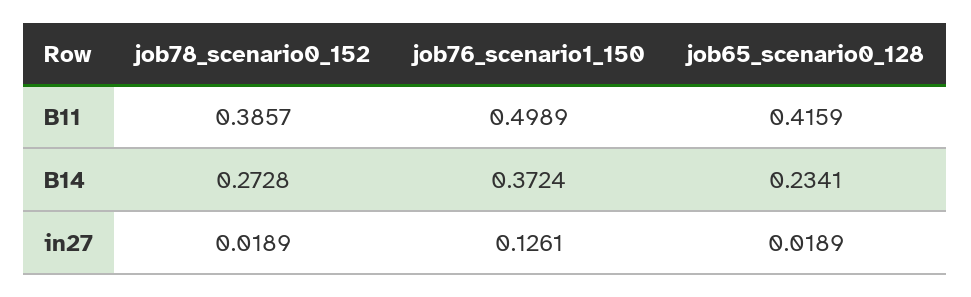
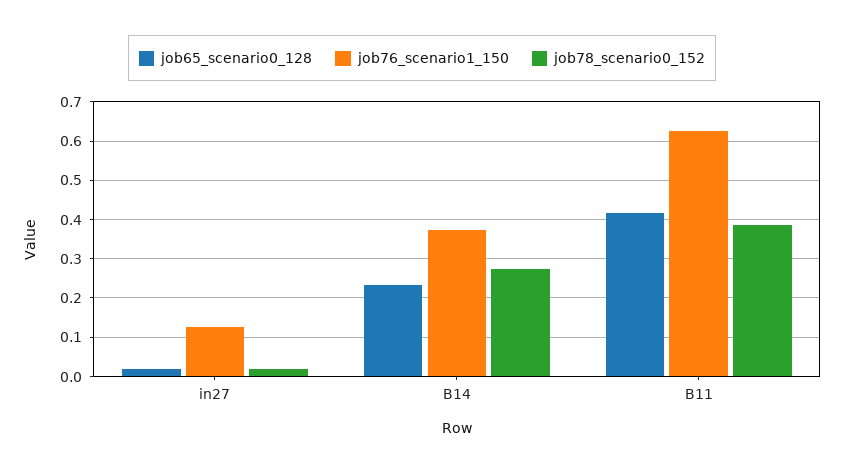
job76_scenario1_150, B11: 0.4989 -> 0.62

